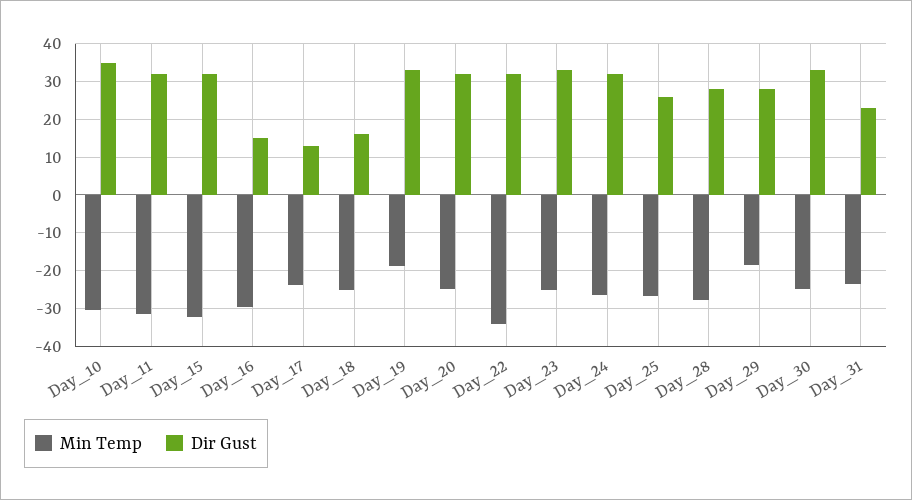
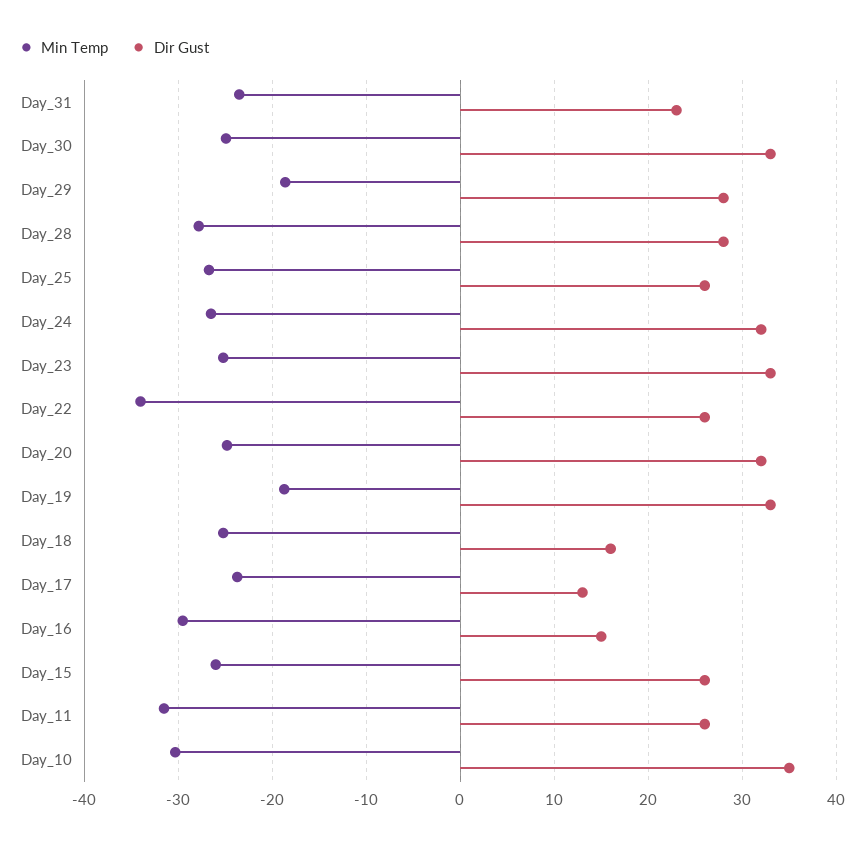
Dir Gust, Day_11: 32 -> 26
Min Temp, Day_15: -32 -> -26
Dir Gust, Day_15: 32 -> 26
Dir Gust, Day_22: 32 -> 26

